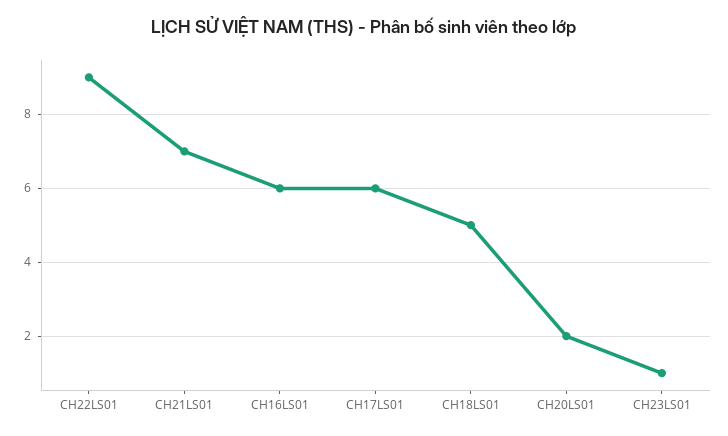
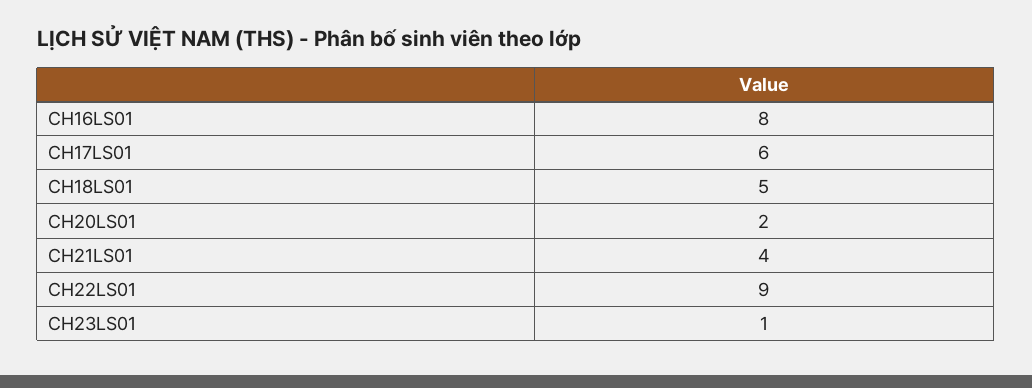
CH21LS01: 7 -> 4
CH16LS01: 6 -> 8

